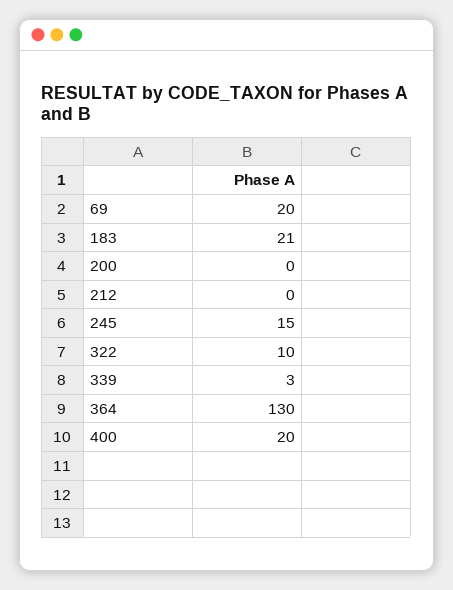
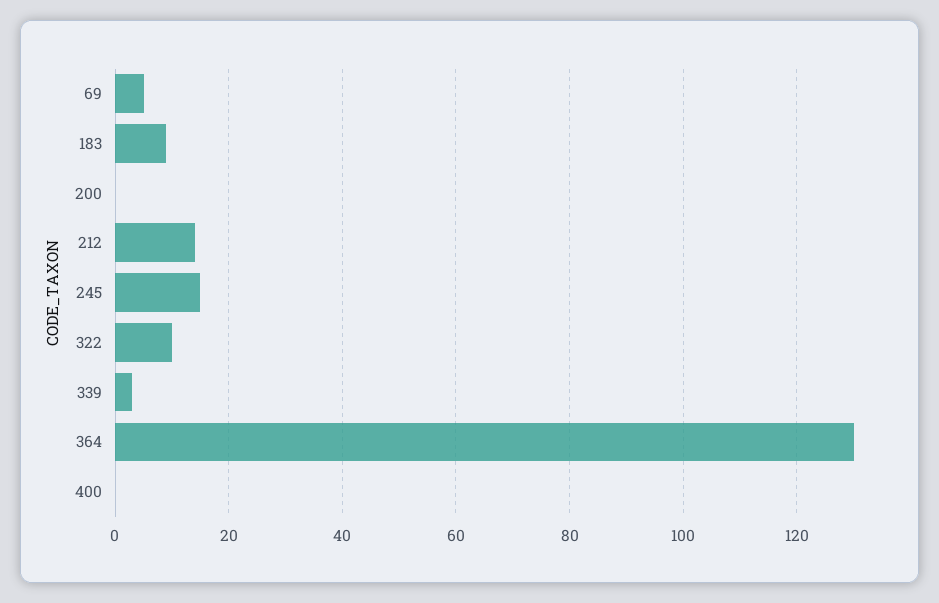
69: 20 -> 5
183: 21 -> 10
212: 0 -> 15
400: 20 -> 0

